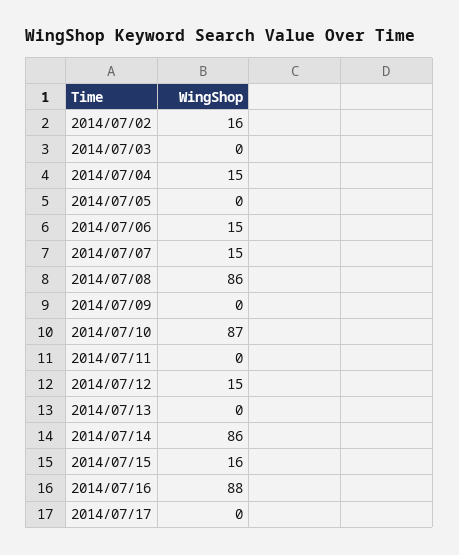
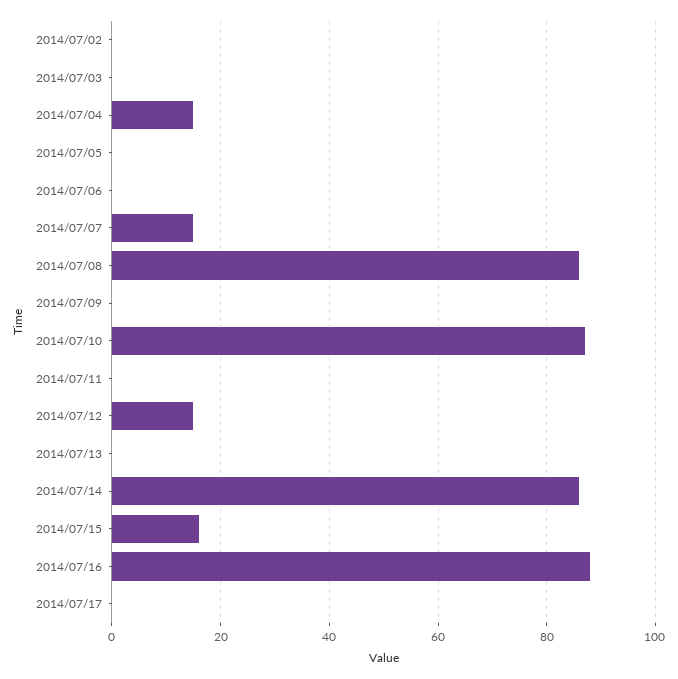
2014/07/02: 16 -> 0
2014/07/06: 15 -> 0

